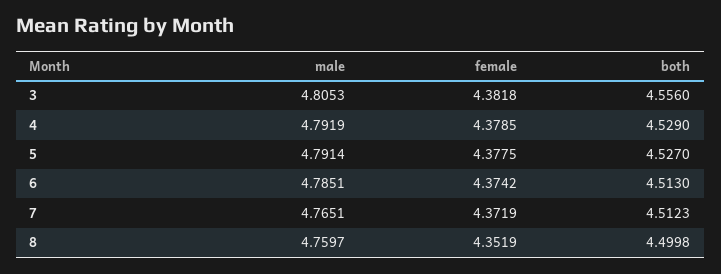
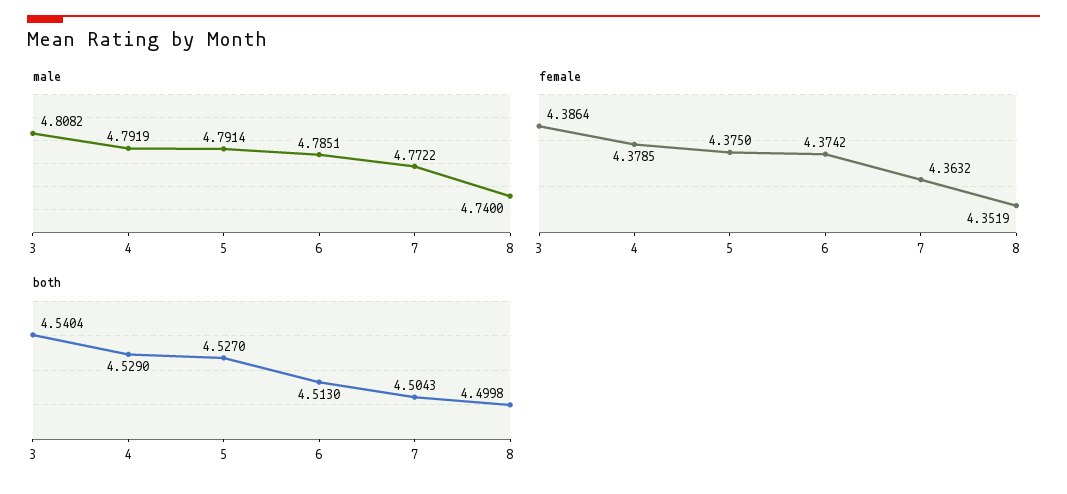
male, 3: 4.8053 -> 4.8082
female, 3: 4.3818 -> 4.3864
both, 3: 4.556 -> 4.5404
female, 5: 4.3775 -> 4.375
male, 7: 4.7651 -> 4.7722
female, 7: 4.3719 -> 4.3632
both, 7: 4.5123 -> 4.5043
male, 8: 4.7597 -> 4.74

